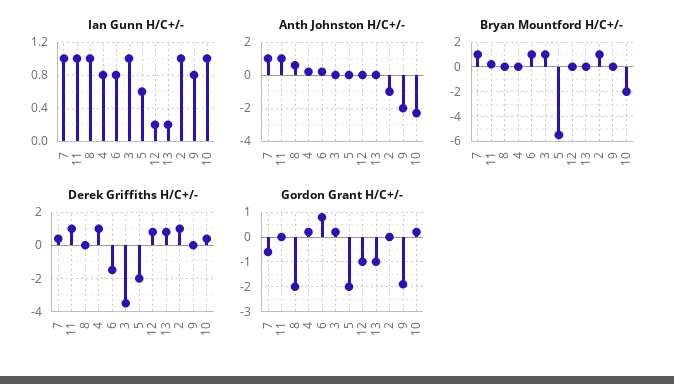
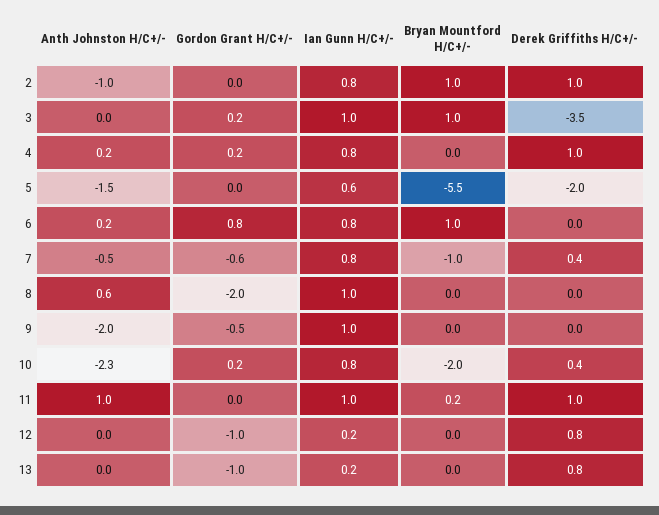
Ian Gunn H/C+/-, 7: 1 -> 0.8
Ian Gunn H/C+/-, 2: 1 -> 0.8
Ian Gunn H/C+/-, 9: 0.8 -> 1
Ian Gunn H/C+/-, 10: 1 -> 0.8
Anth Johnston H/C+/-, 7: 1 -> -0.5
Anth Johnston H/C+/-, 5: 0 -> -1.5
Bryan Mountford H/C+/-, 7: 1 -> -1
Derek Griffiths H/C+/-, 6: -1.5 -> 0
Gordon Grant H/C+/-, 5: -2 -> 0
Gordon Grant H/C+/-, 9: -2 -> -0.5

